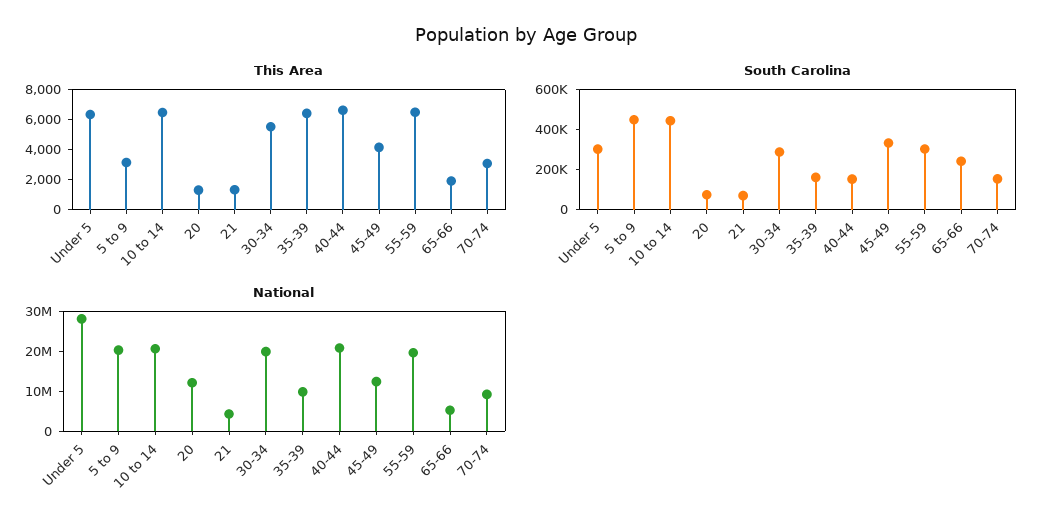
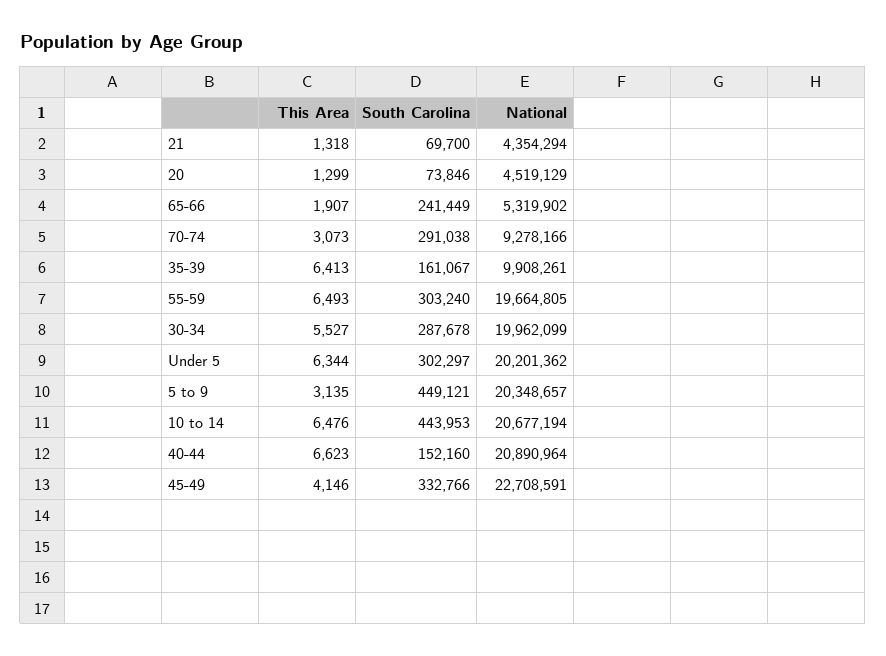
South Carolina, 70-74: 150000 -> 291038
National, Under 5: 27500000 -> 20201362
National, 20: 12500000 -> 4519129
National, 45-49: 12500000 -> 22708591

